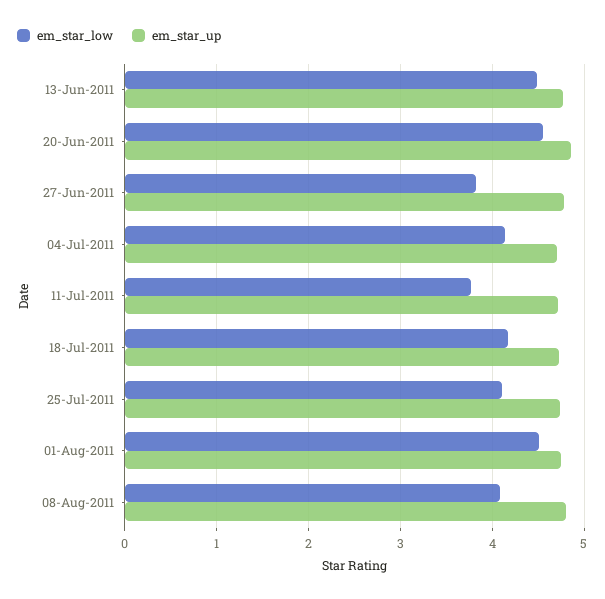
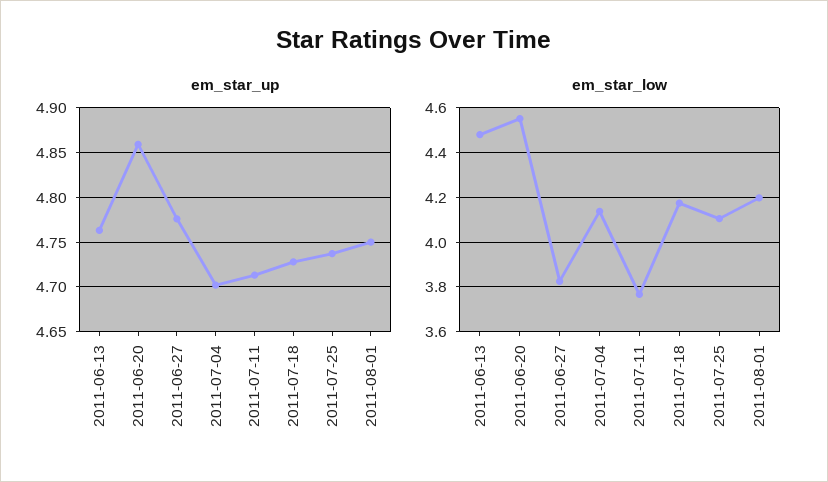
em_star_low, 01-Aug-2011: 4.5 -> 4.2
em_star_low, 08-Aug-2011: 4.1 -> none
em_star_up, 08-Aug-2011: 4.8 -> none

